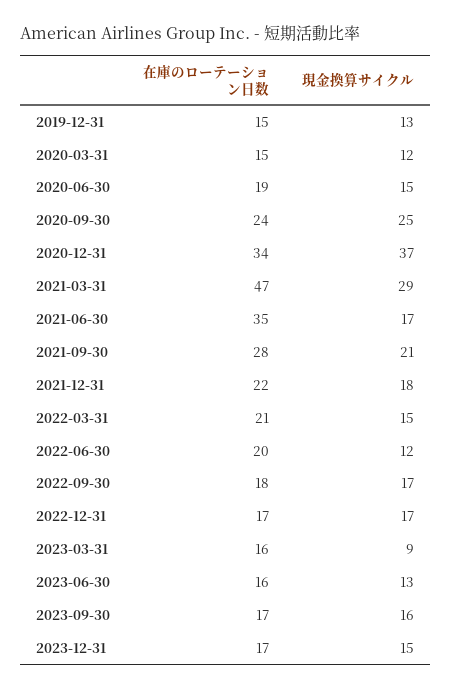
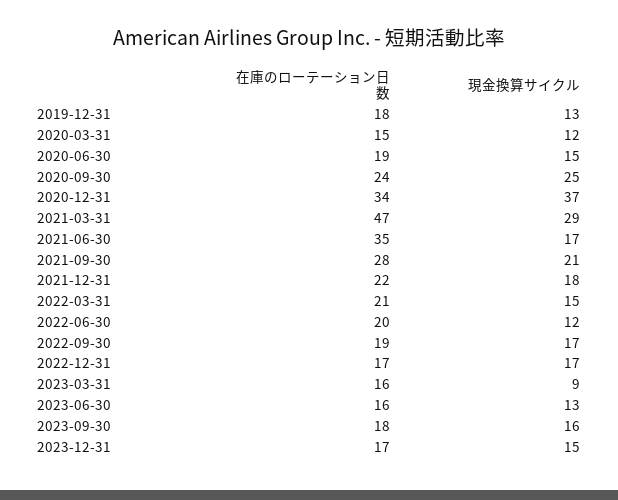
在庫のローテーション日数, 2019-12-31: 15 -> 18
在庫のローテーション日数, 2022-09-30: 18 -> 19
在庫のローテーション日数, 2023-09-30: 17 -> 18

